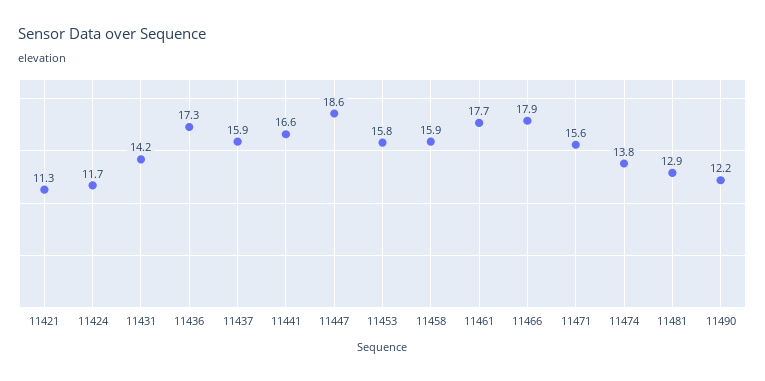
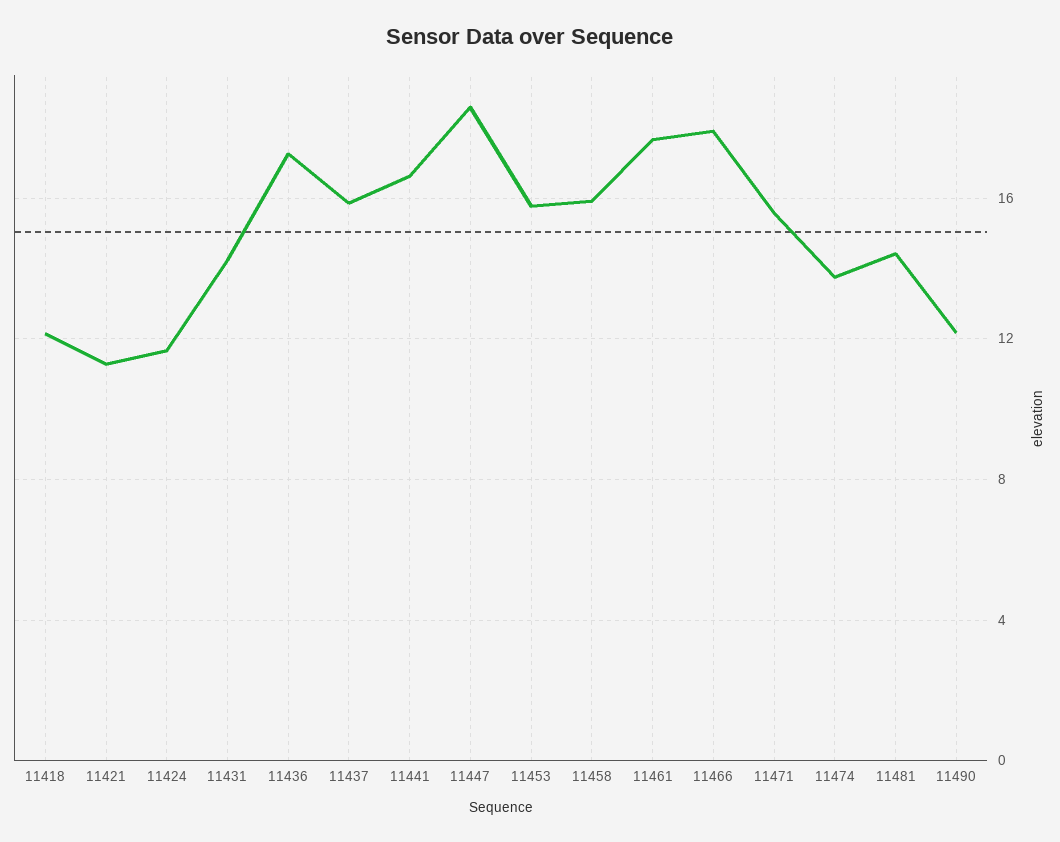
11481: 12.9 -> 14.5
11418: none -> 12

